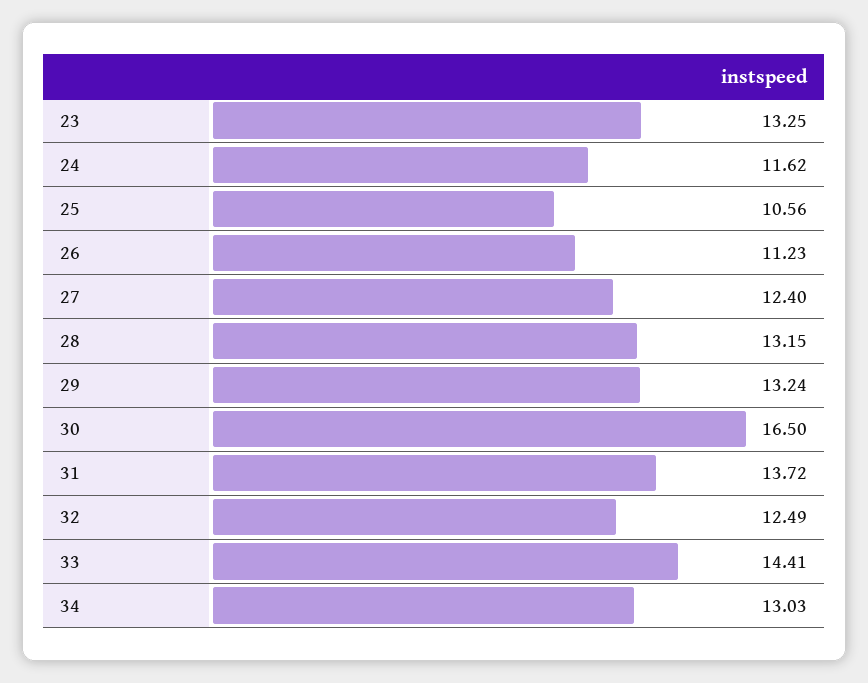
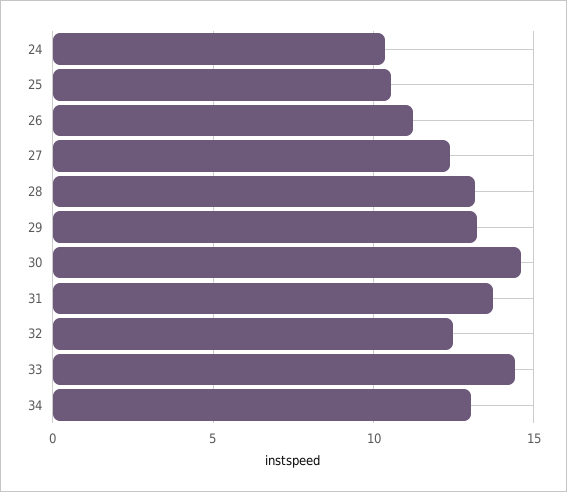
23: 13.25 -> none
24: 11.62 -> 10.5
30: 16.5 -> 14.5

